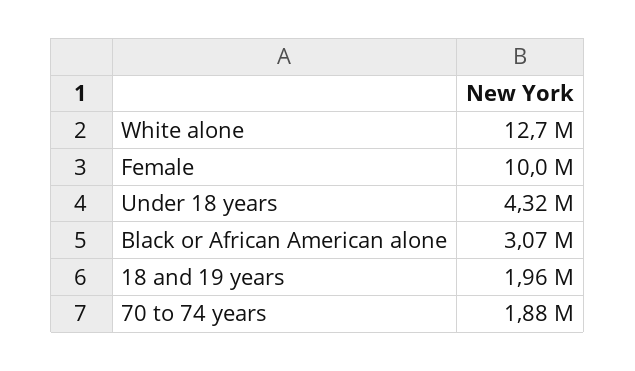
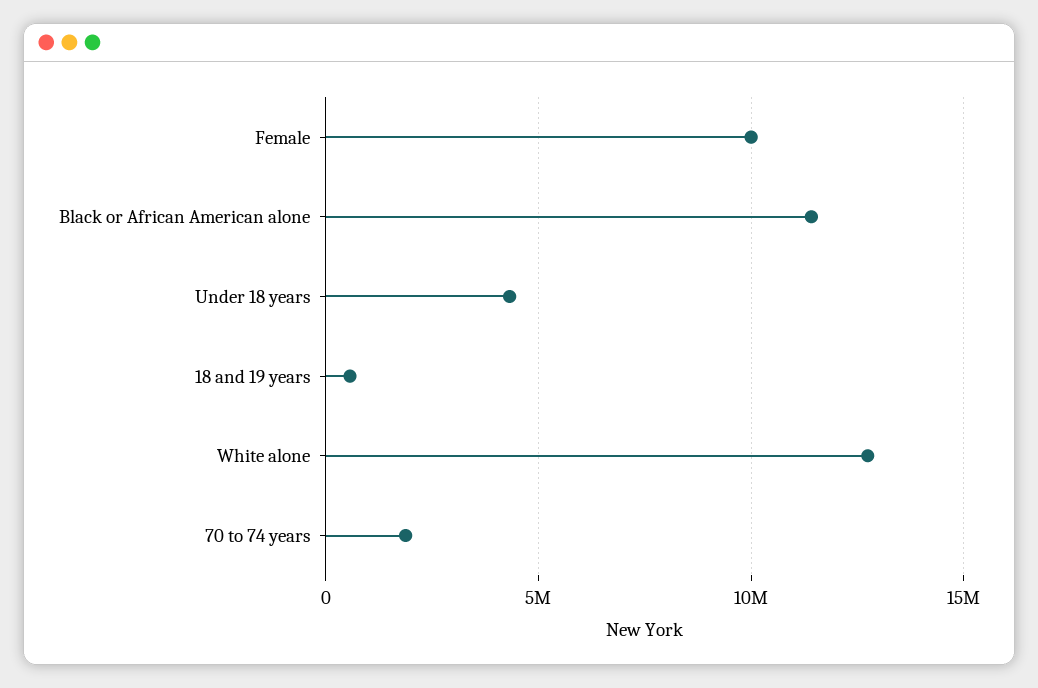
Black or African American alone: 3070000 -> 11500000
18 and 19 years: 1960000 -> 500000

